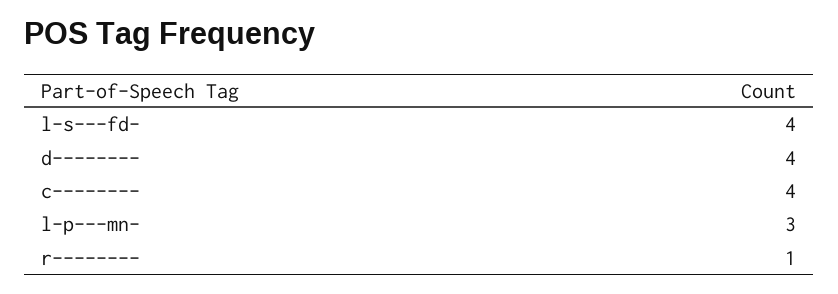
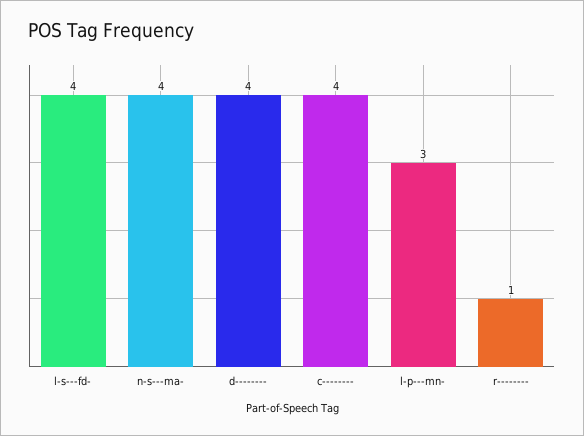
n-s---ma-: none -> 4

